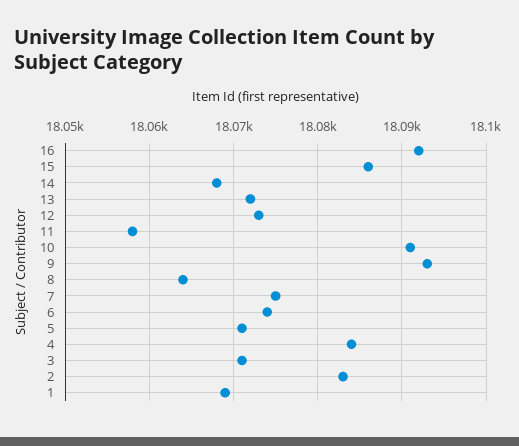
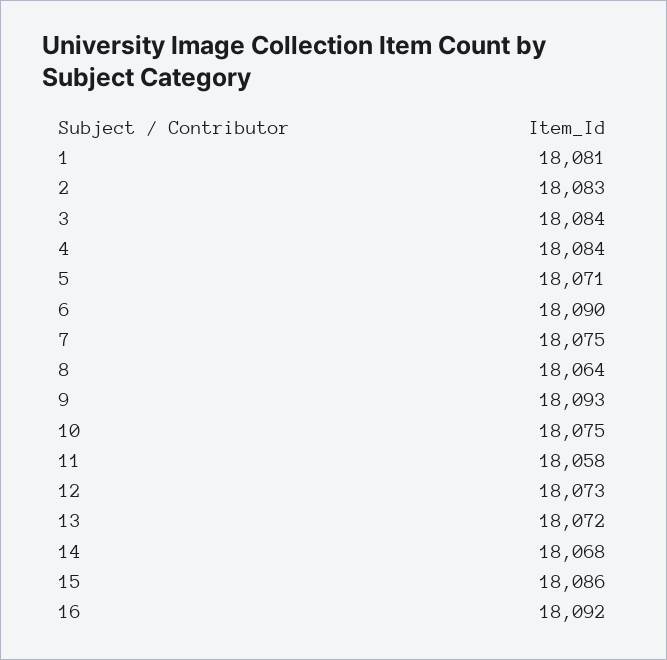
10: 18091 -> 18075
6: 18074 -> 18090
3: 18071 -> 18084
1: 18069 -> 18081

